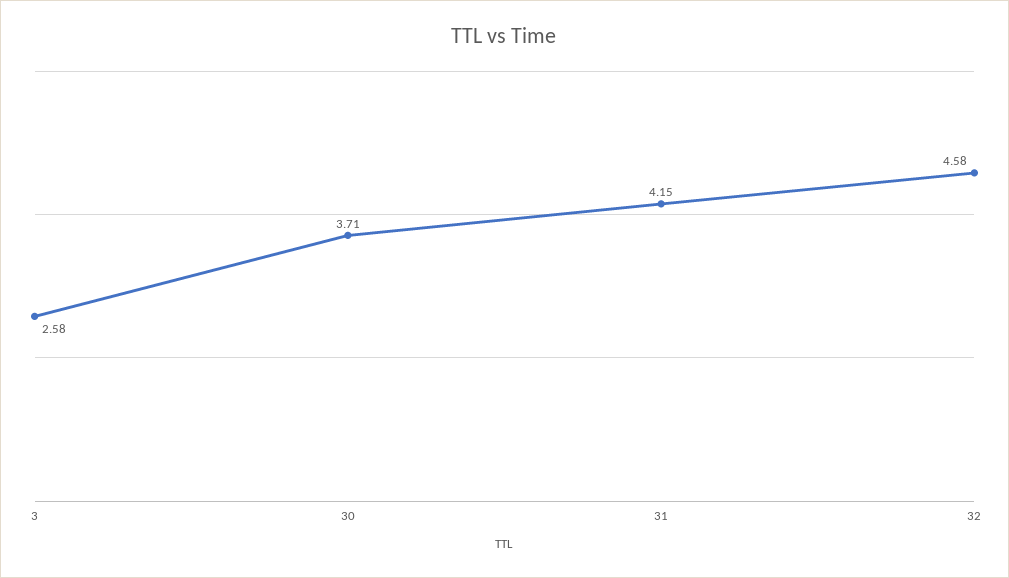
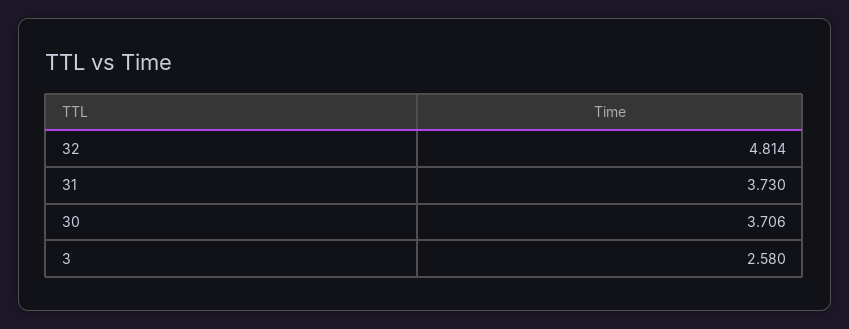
31: 4.15 -> 3.73
32: 4.58 -> 4.814

